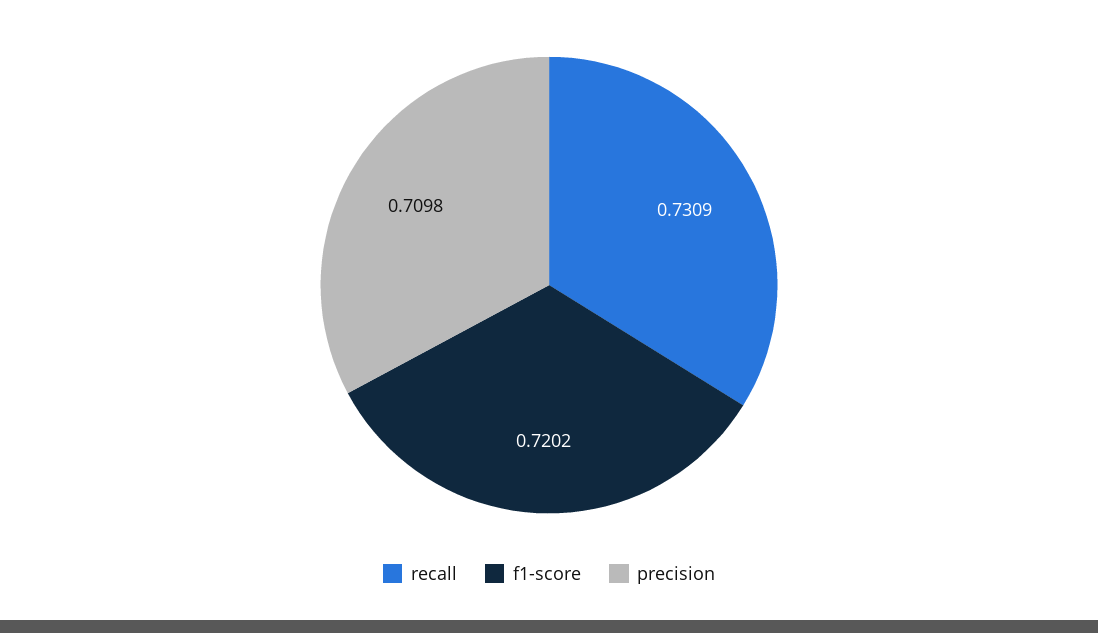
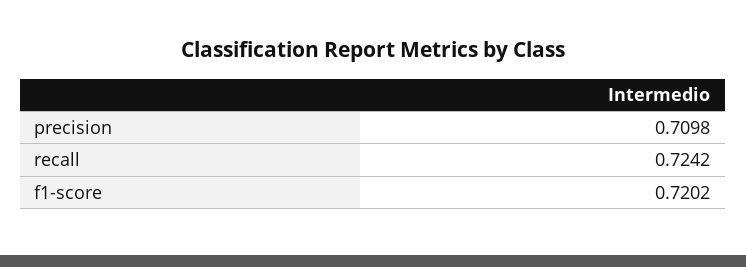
recall: 0.7309 -> 0.7242

